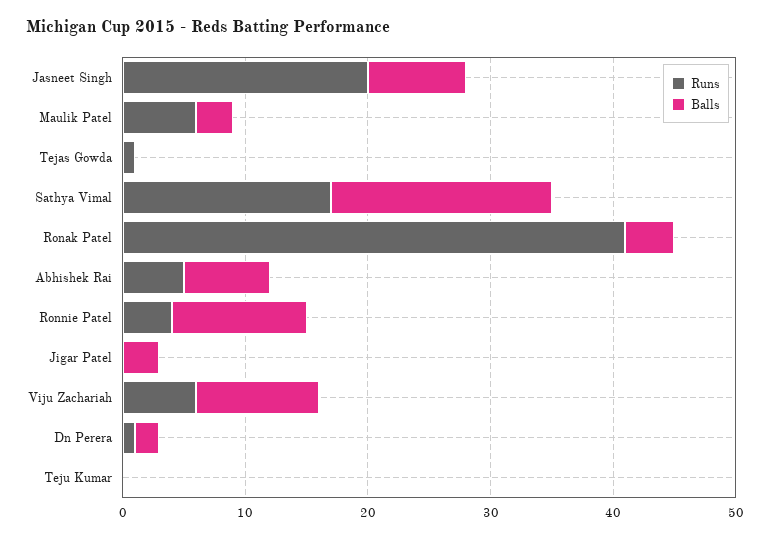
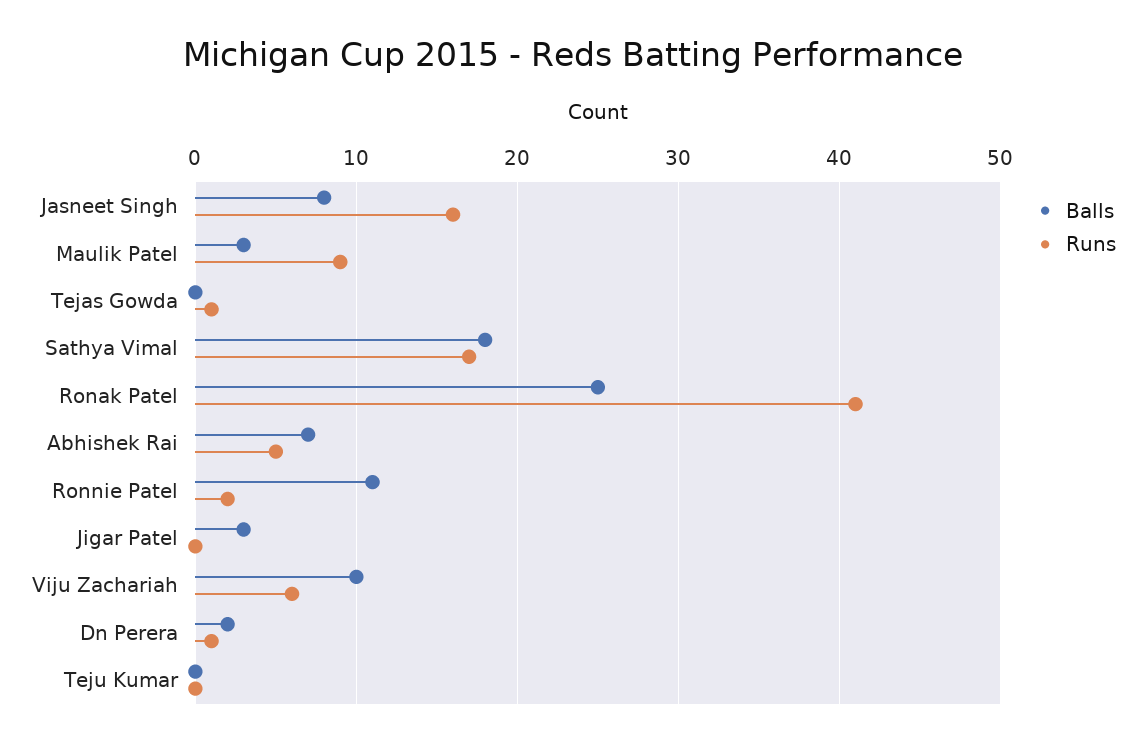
Runs, Jasneet Singh: 20 -> 16
Runs, Maulik Patel: 6 -> 9
Balls, Ronak Patel: 4 -> 25
Runs, Ronnie Patel: 4 -> 2

